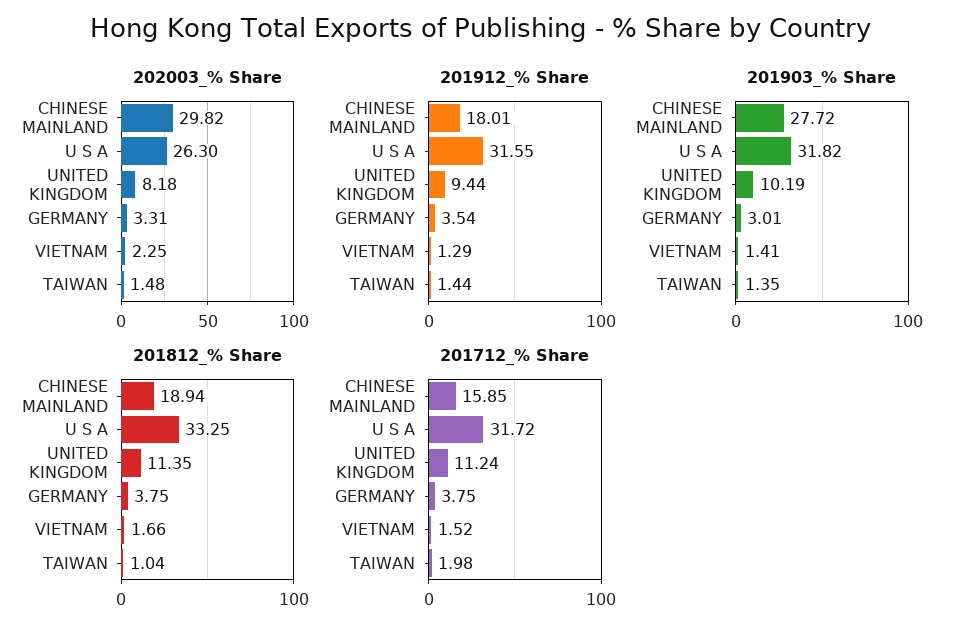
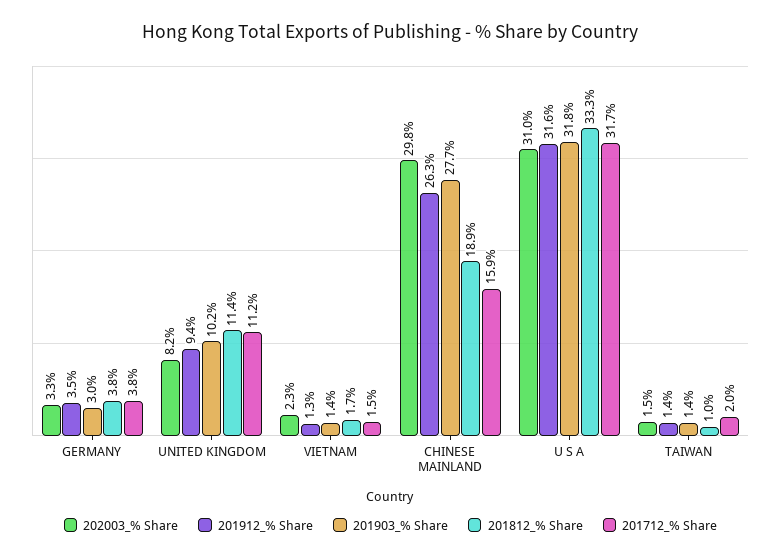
202003_% Share, U S A: 26.3 -> 31
201912_% Share, CHINESE MAINLAND: 18.01 -> 26.3

